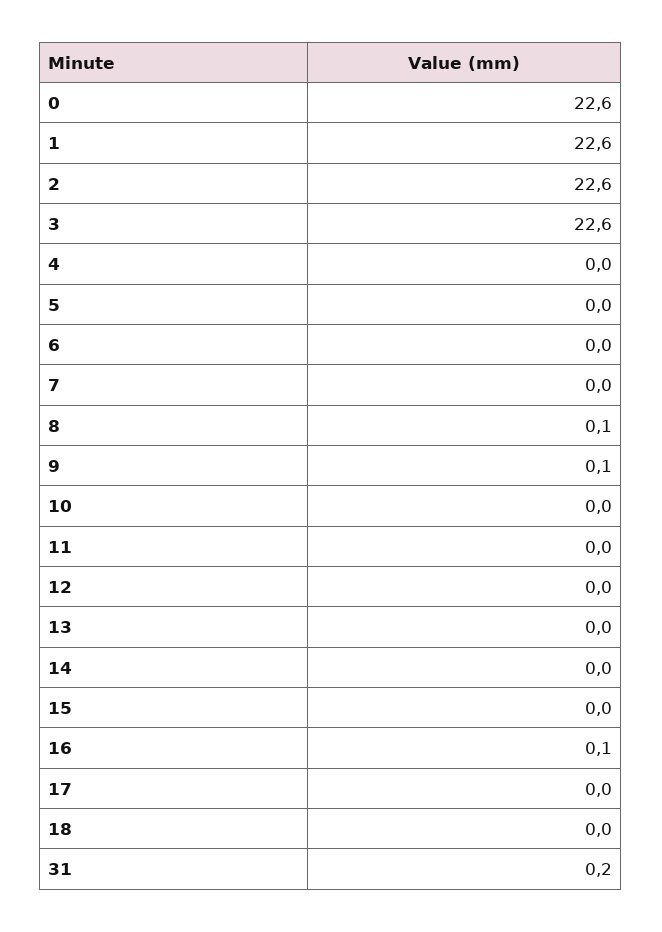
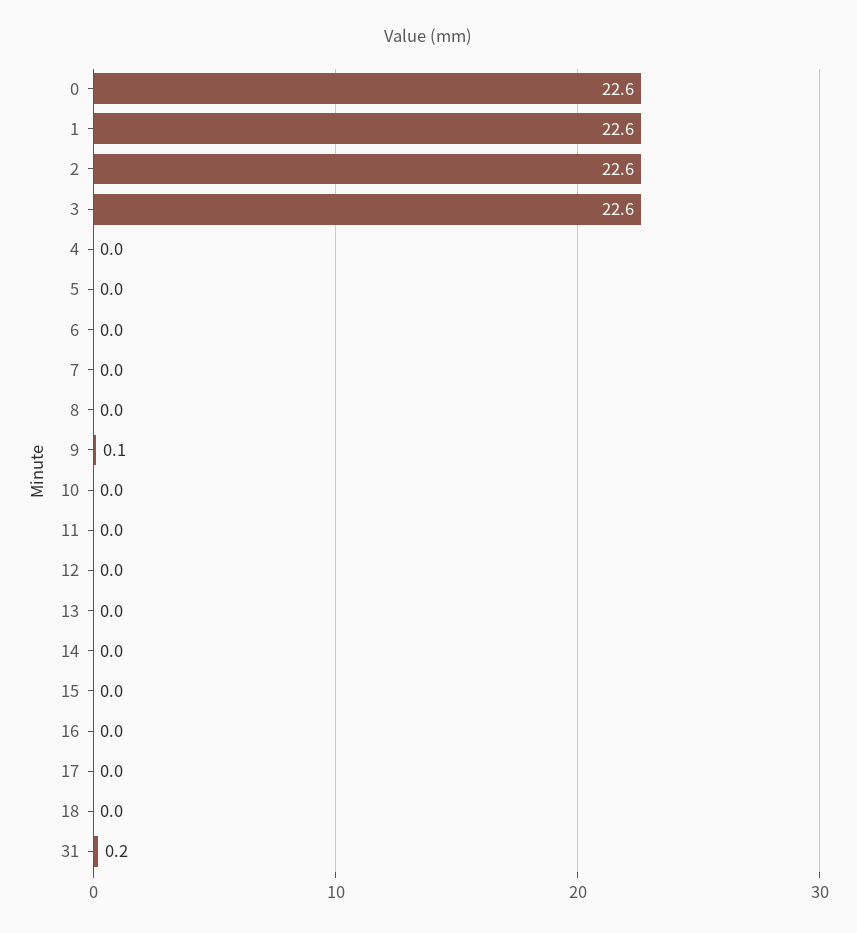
8: 0.1 -> 0
16: 0.1 -> 0

